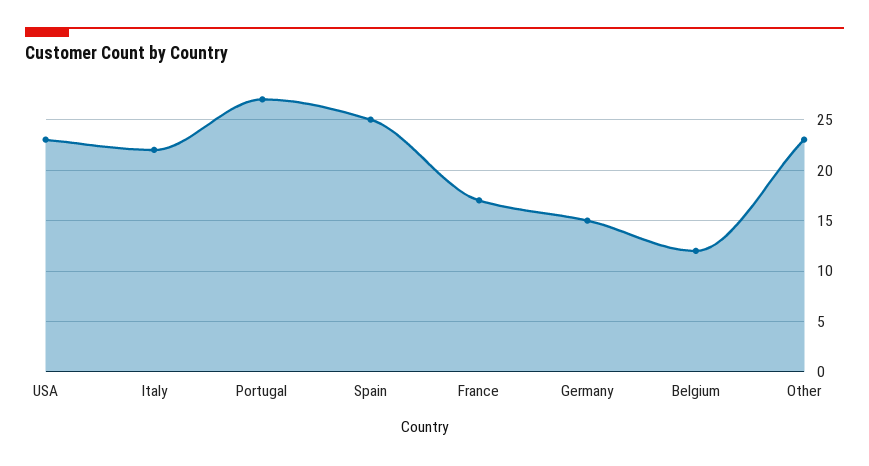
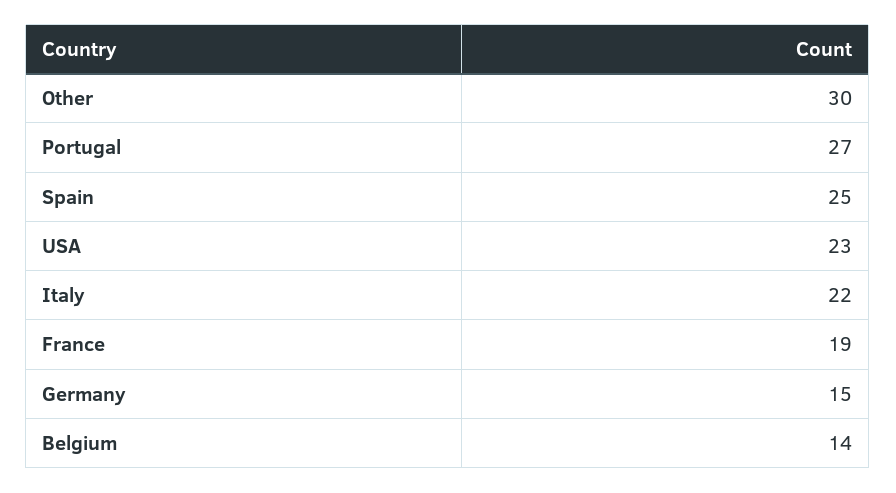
France: 17 -> 19
Belgium: 12 -> 14
Other: 23 -> 30

